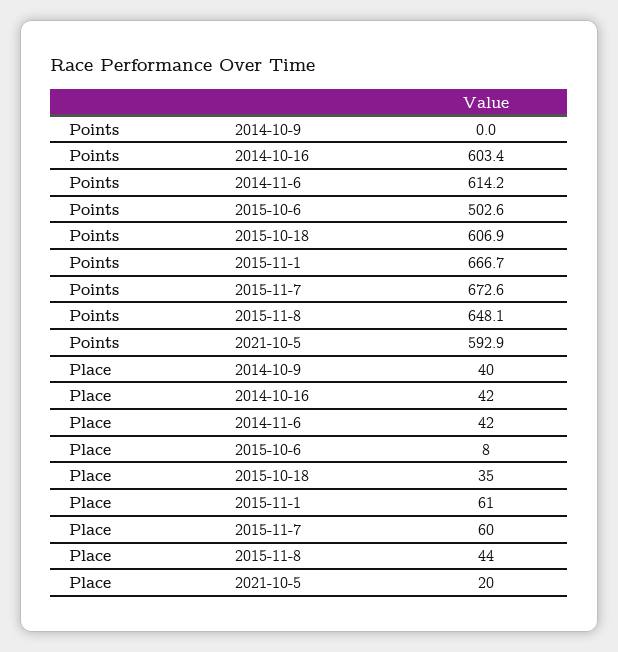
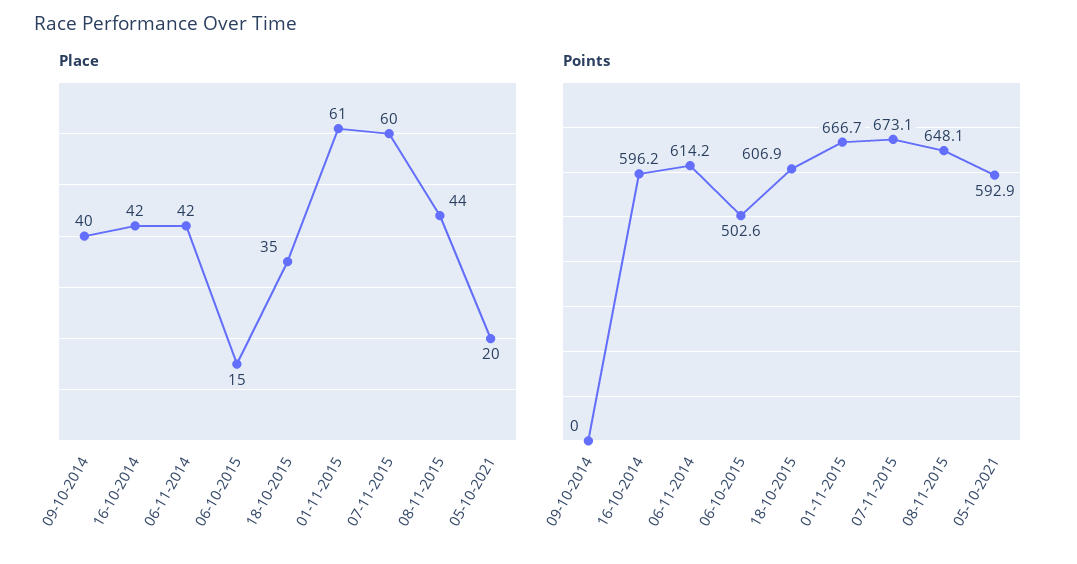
Points, 2014-10-16: 603.4 -> 596.2
Points, 2015-11-7: 672.6 -> 673.1
Place, 2015-10-6: 8 -> 15

